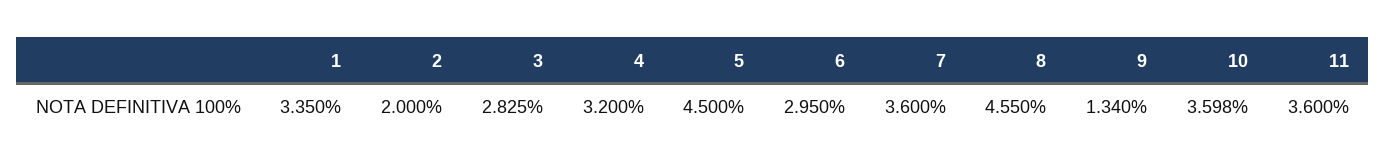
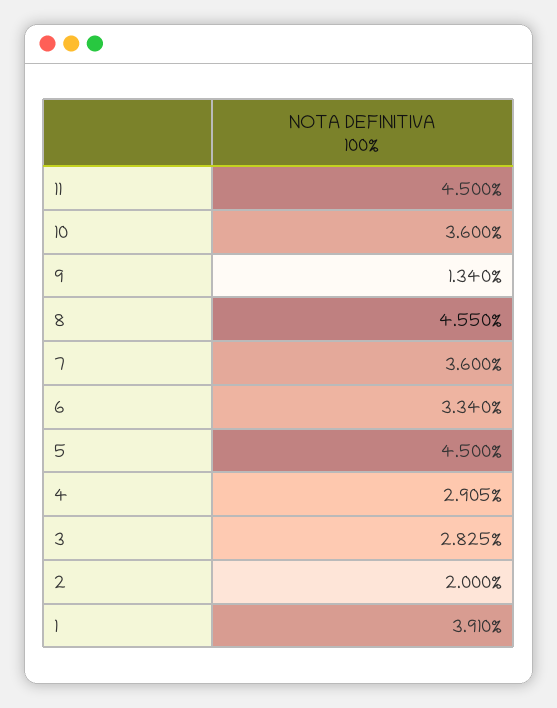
1: 3.35 -> 3.91
4: 3.2 -> 2.905
6: 2.95 -> 3.34
10: 3.598 -> 3.6
11: 3.6 -> 4.5

